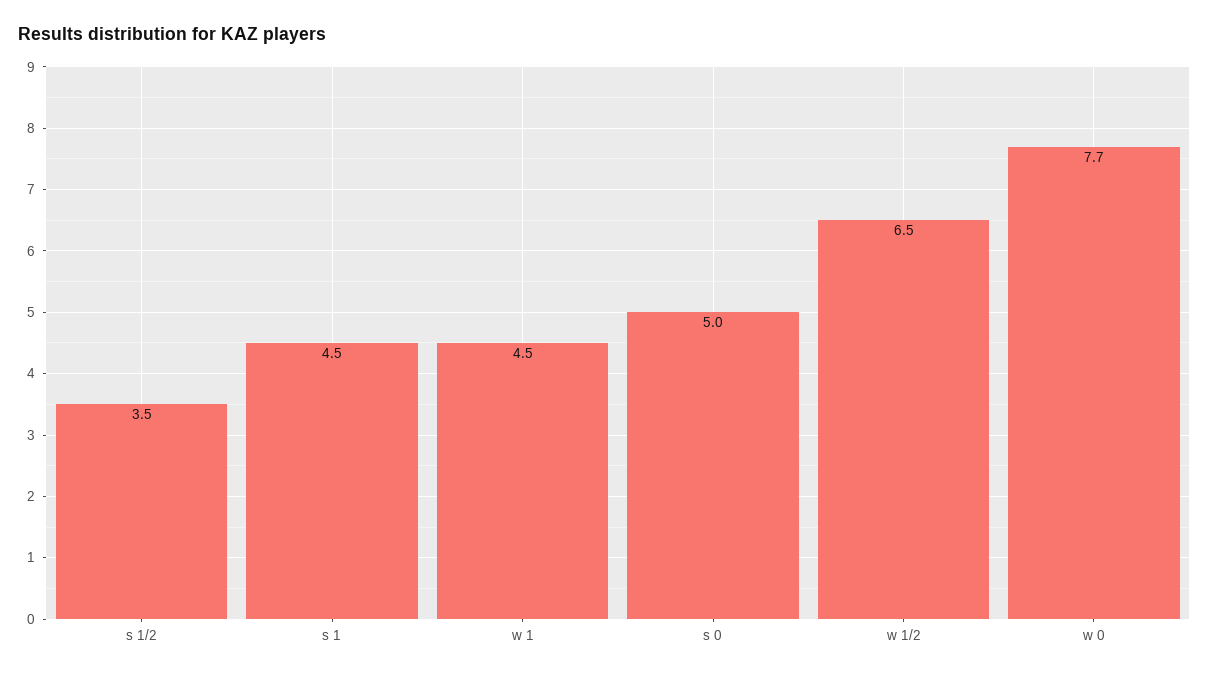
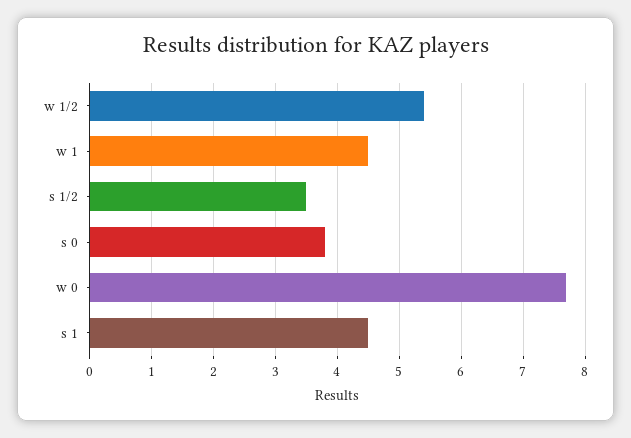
s 0: 5 -> 3.8
w 1/2: 6.5 -> 5.4

